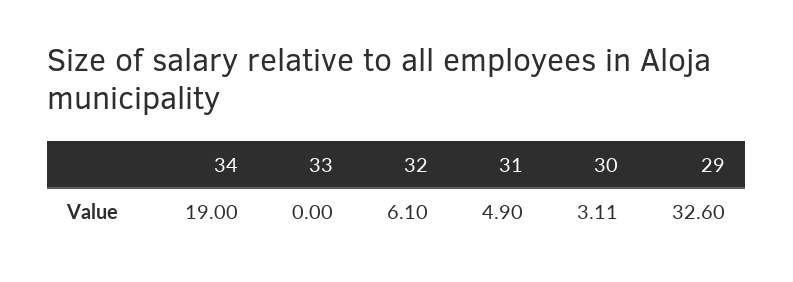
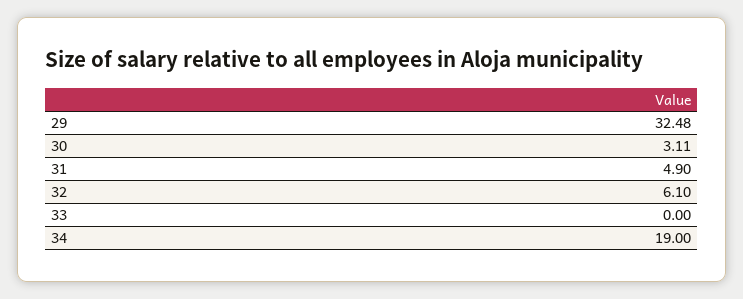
29: 32.6 -> 32.48

